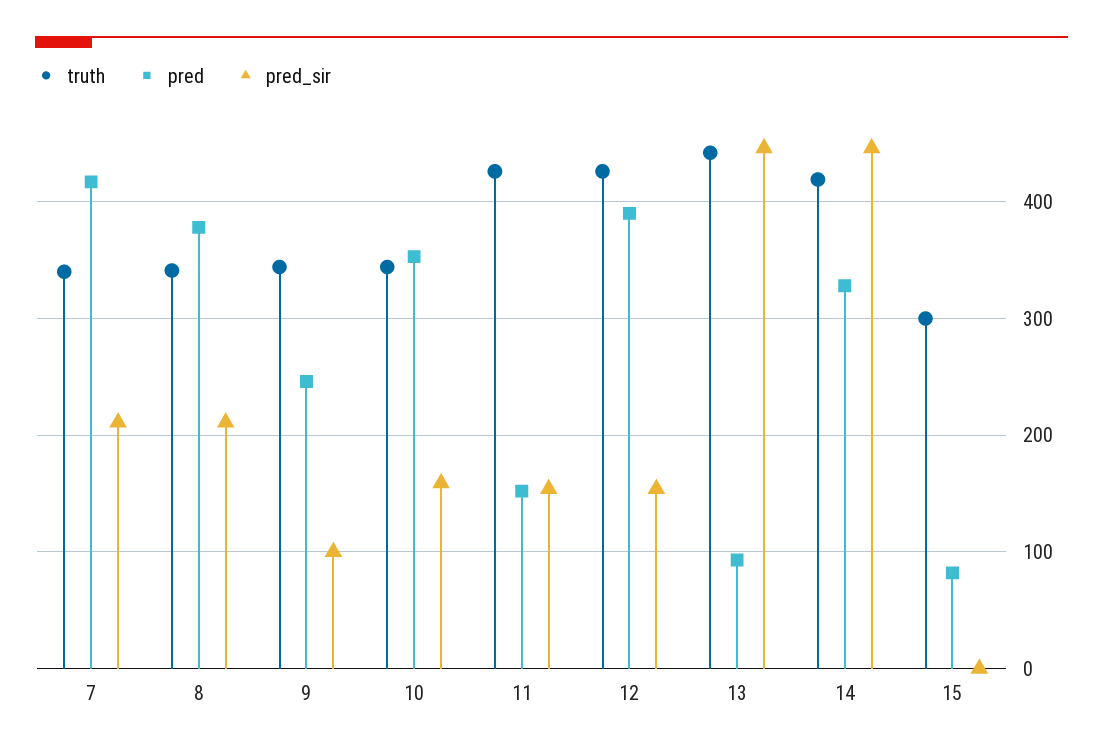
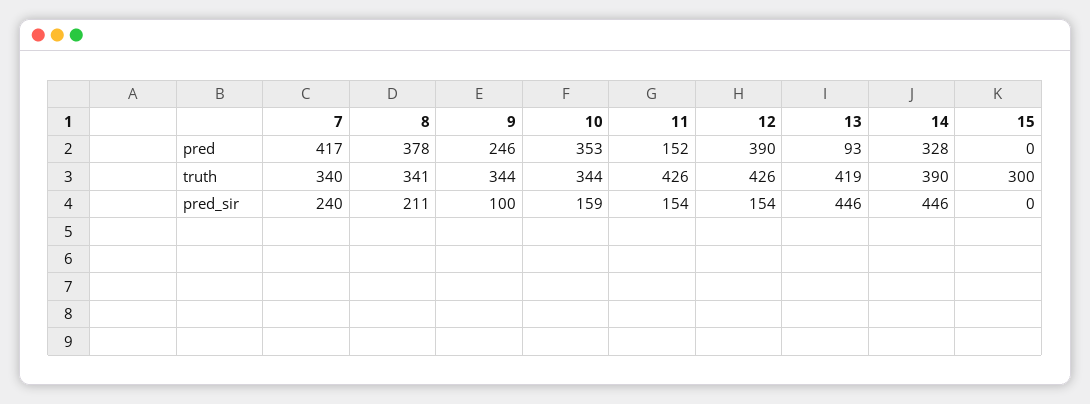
pred_sir, 7: 210 -> 240
truth, 13: 440 -> 419
truth, 14: 420 -> 390
pred, 15: 80 -> 0

